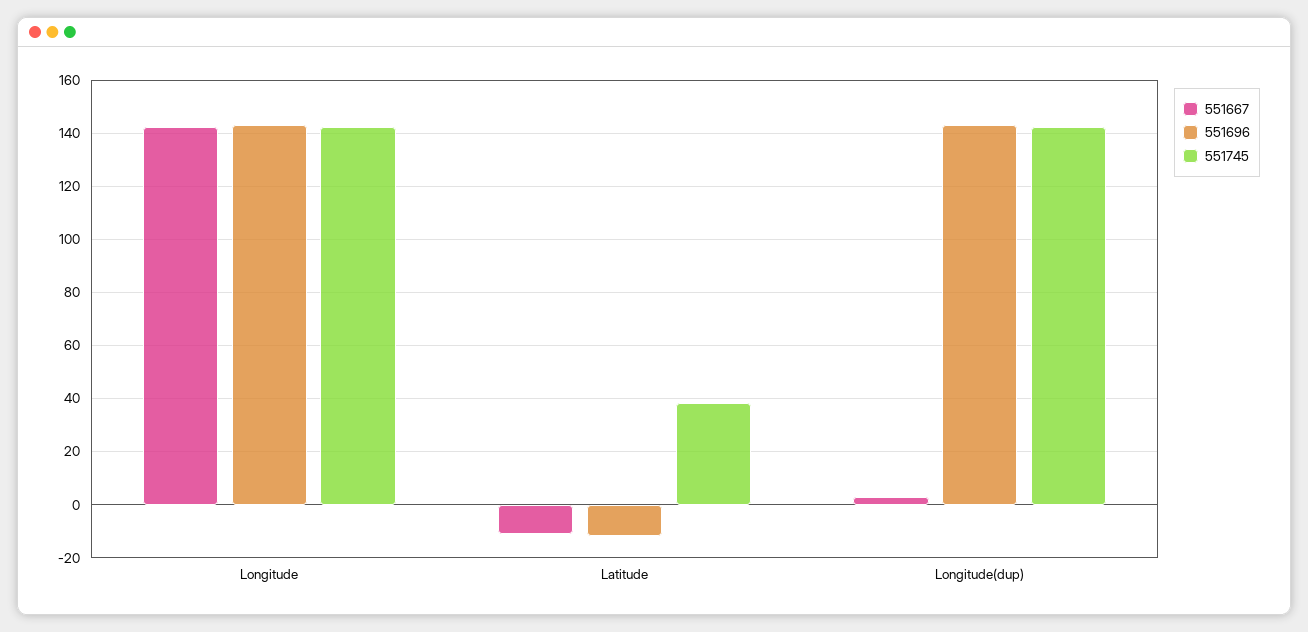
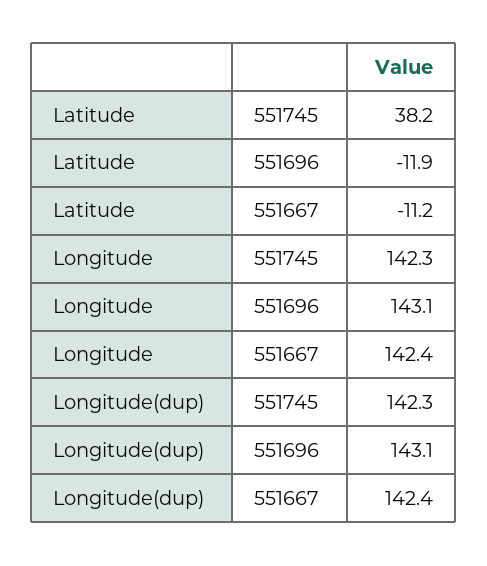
551667, Longitude(dup): 2.5 -> 142.4

